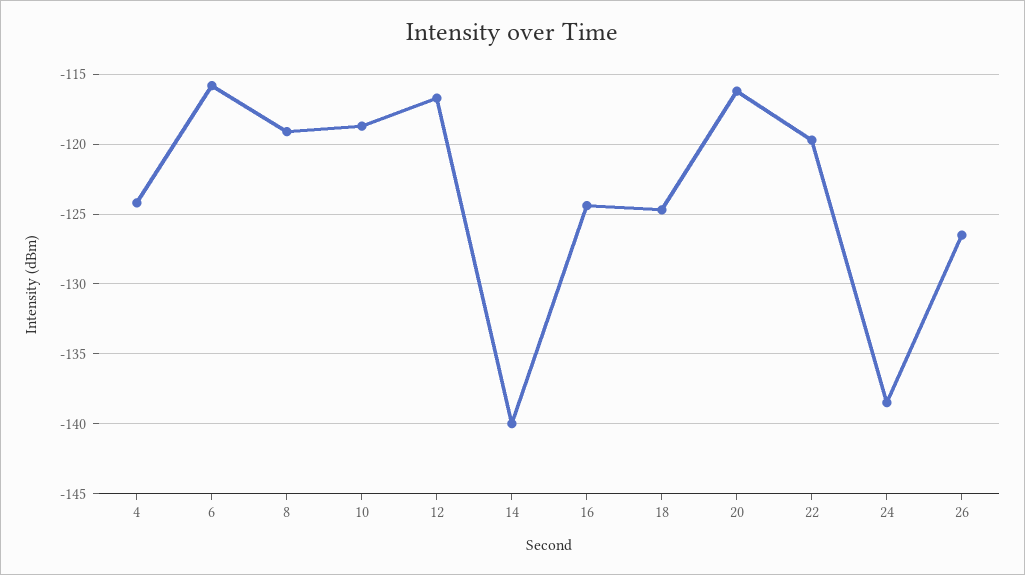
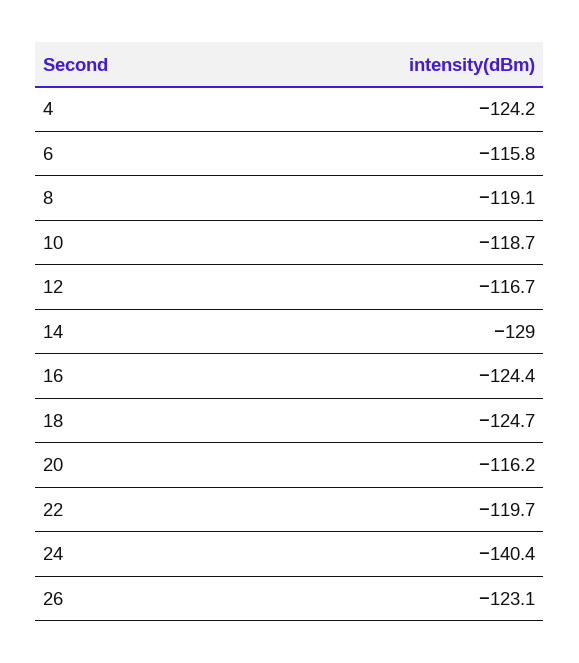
14: -140 -> -129
24: -138.5 -> -140.4
26: -126.5 -> -123.1

